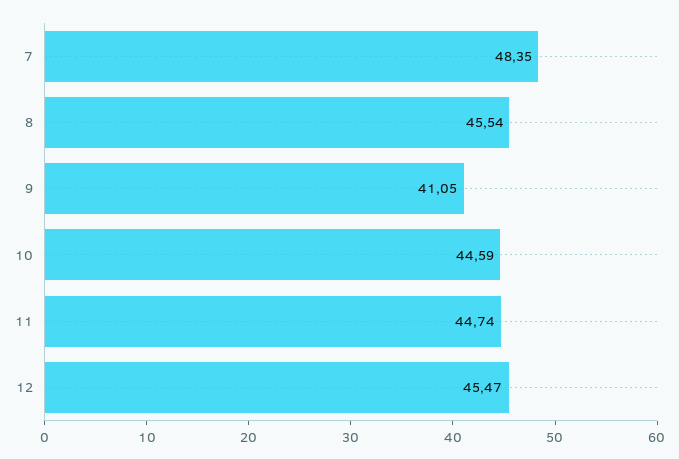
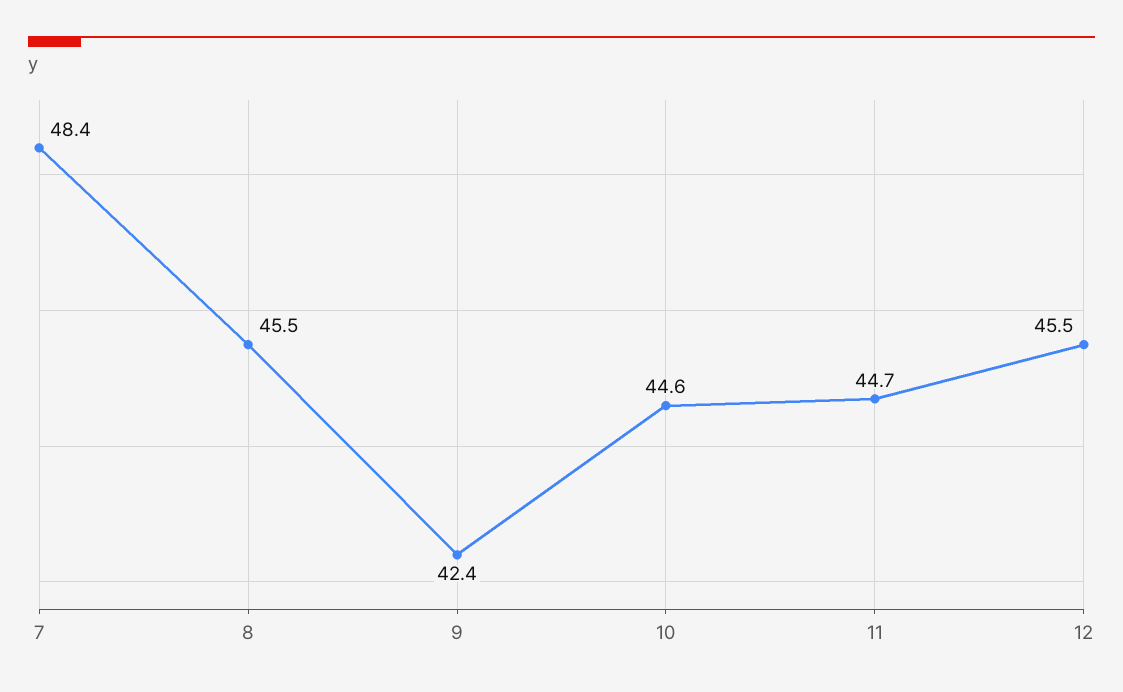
9: 41.05 -> 42.4

